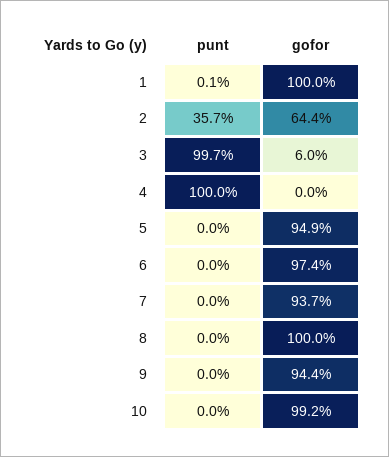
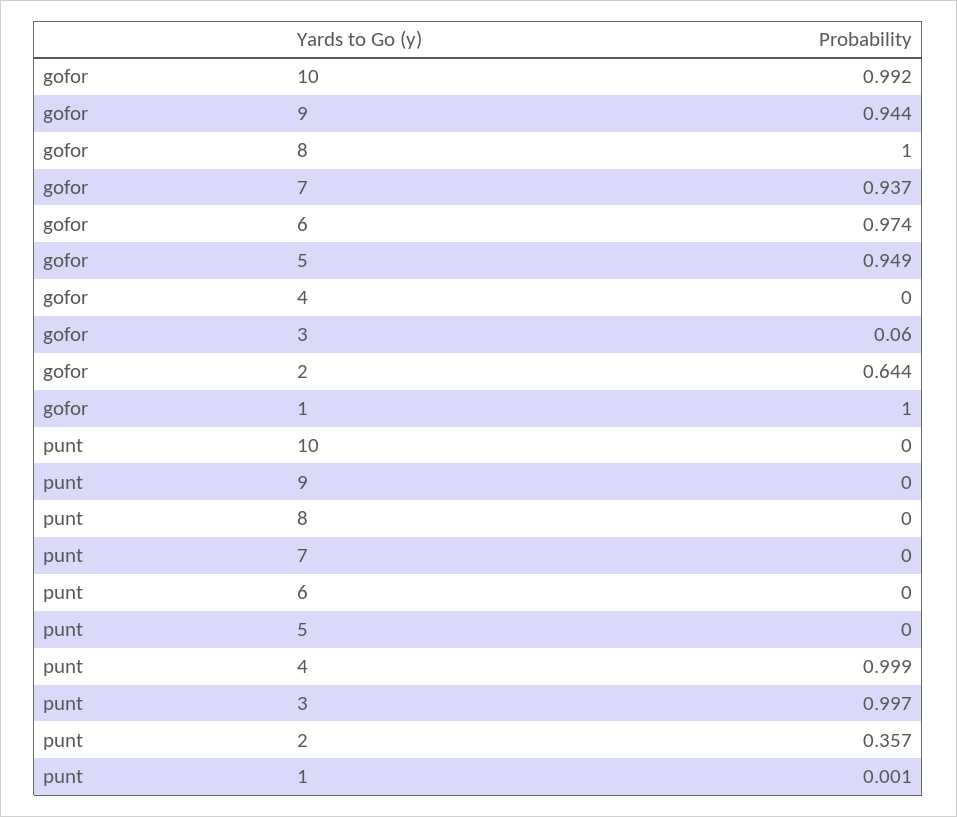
punt, 4: 1 -> 0.999

